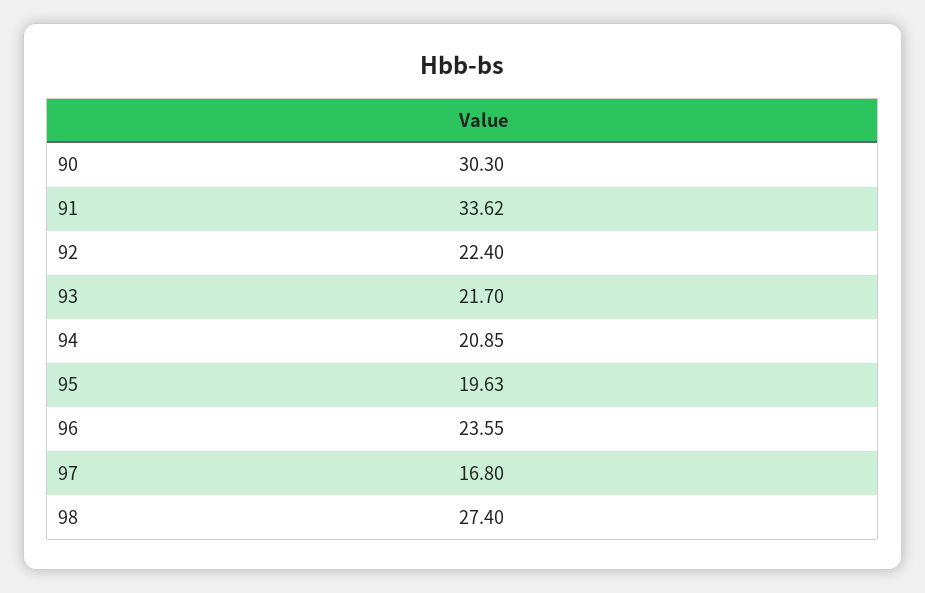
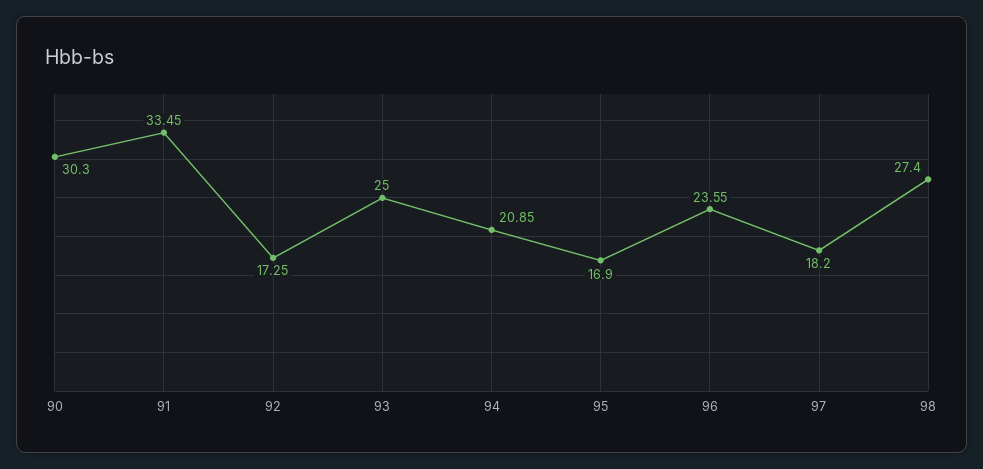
91: 33.62 -> 33.45
92: 22.4 -> 17.25
93: 21.7 -> 25
95: 19.63 -> 16.9
97: 16.8 -> 18.2

